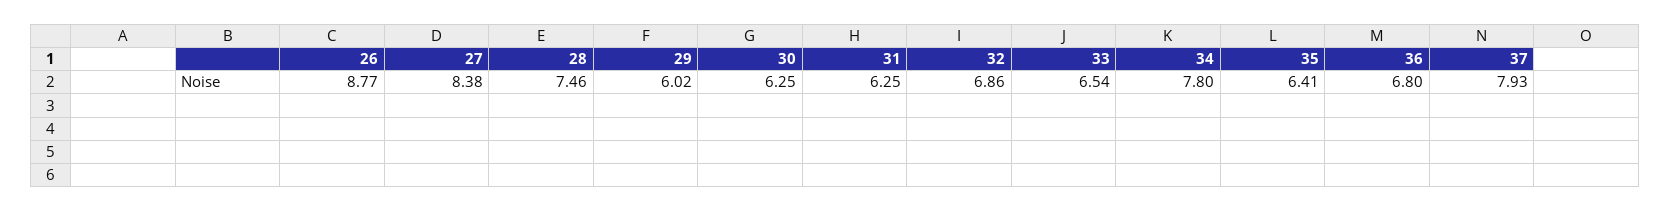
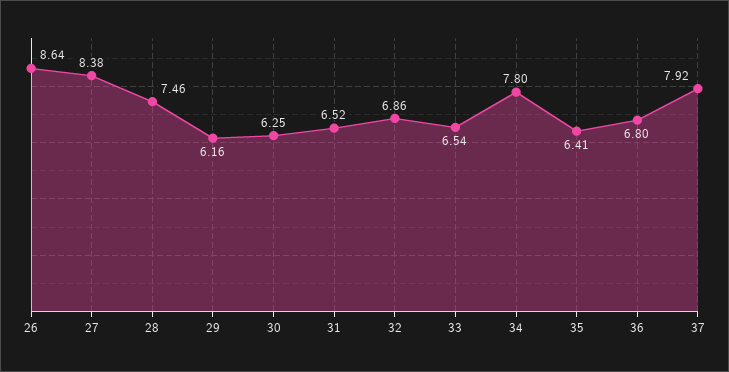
26: 8.77 -> 8.64
29: 6.02 -> 6.16
31: 6.25 -> 6.52
37: 7.93 -> 7.92

